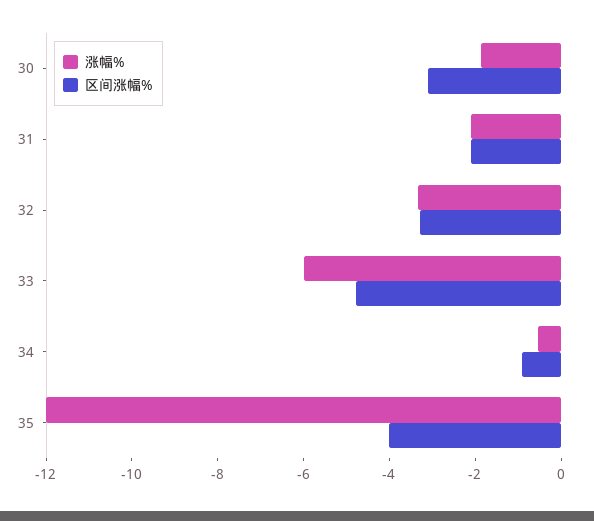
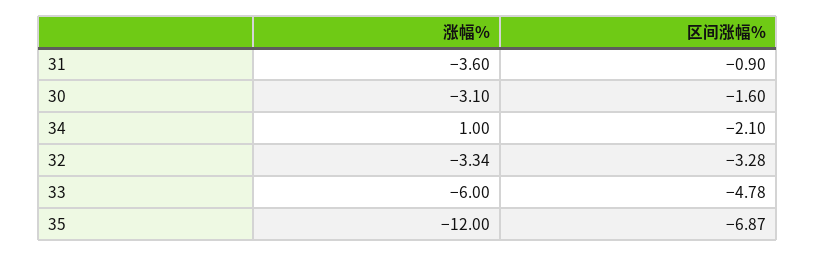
涨幅%, 30: -2 -> -3.1
区间涨幅%, 30: -3 -> -1.6
涨幅%, 31: -2 -> -3.6
区间涨幅%, 31: -2 -> -0.9
涨幅%, 34: -0.5 -> 1
区间涨幅%, 34: -1 -> -2.1
区间涨幅%, 35: -4 -> -6.87

